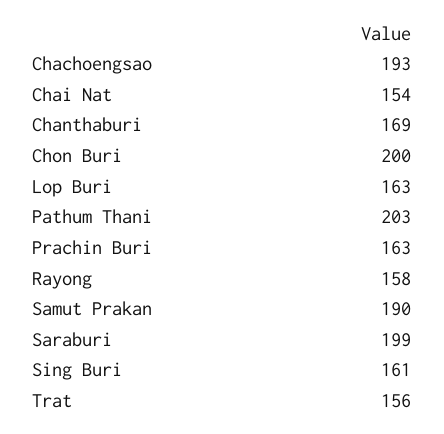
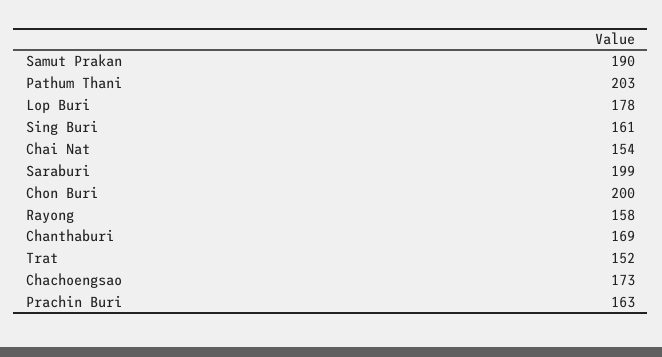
Chachoengsao: 193 -> 173
Lop Buri: 163 -> 178
Trat: 156 -> 152

